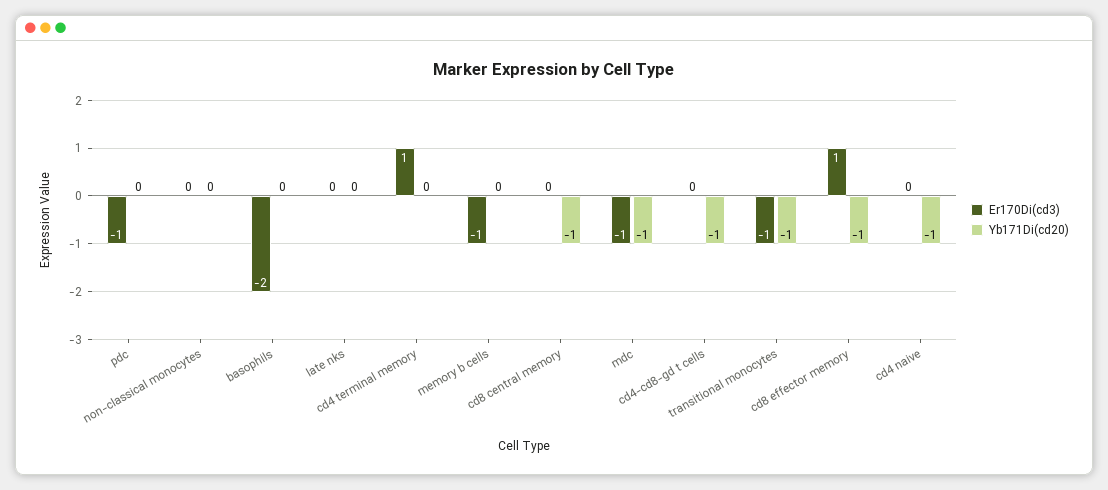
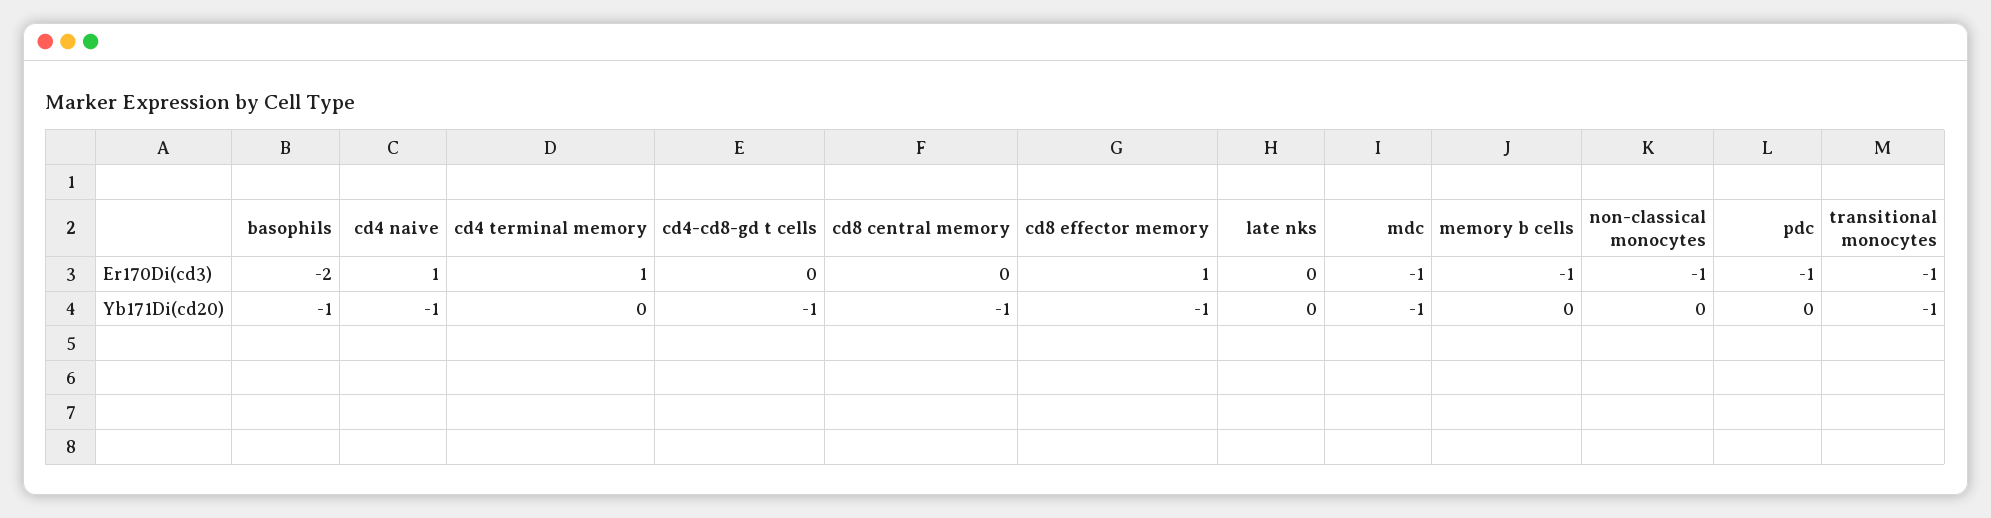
Er170Di(cd3), non-classical monocytes: 0 -> -1
Yb171Di(cd20), basophils: 0 -> -1
Er170Di(cd3), cd4 naive: 0 -> 1

